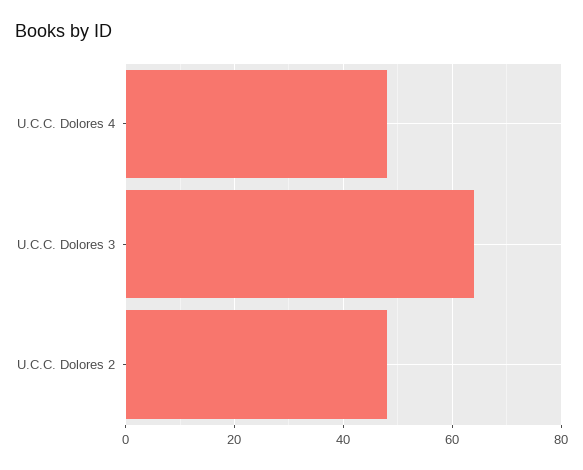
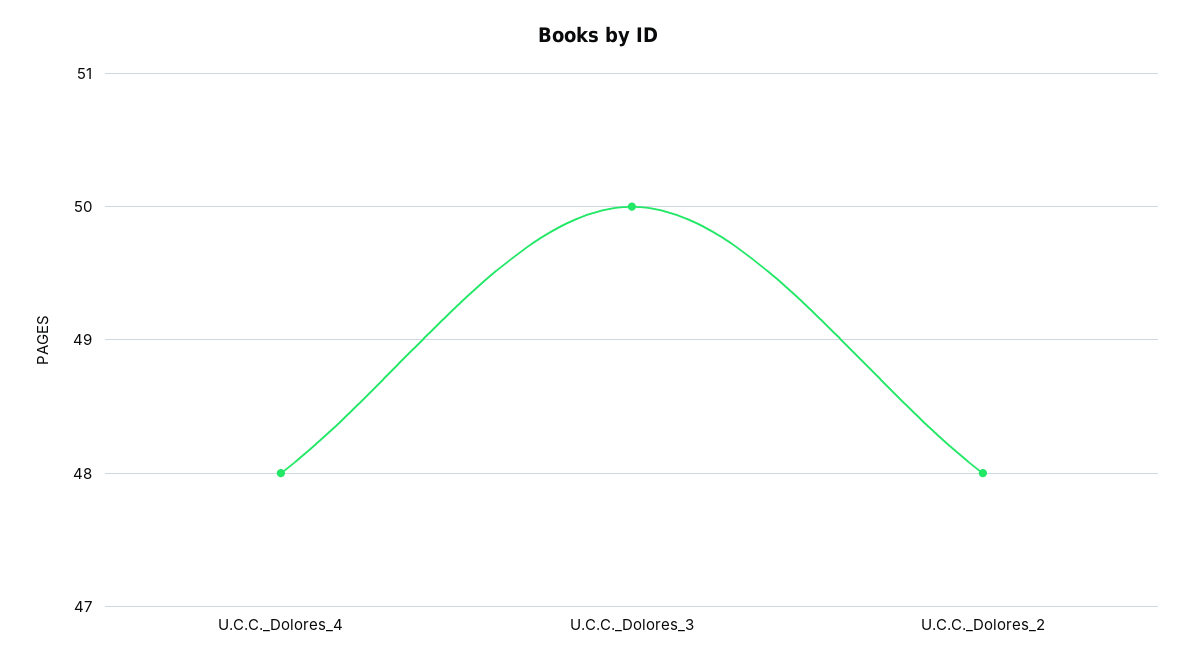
U.C.C. Dolores 3: 65 -> 50

